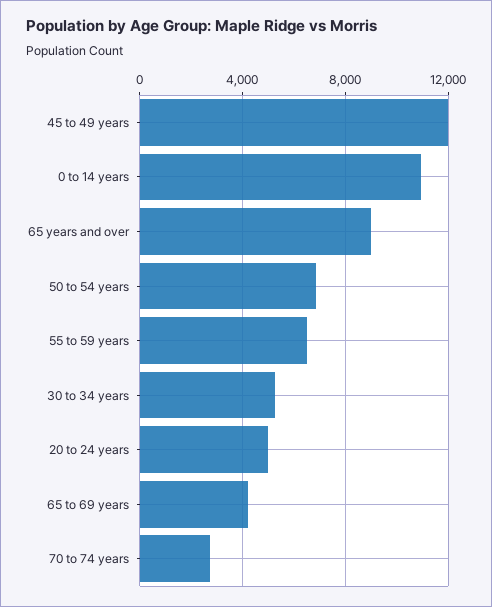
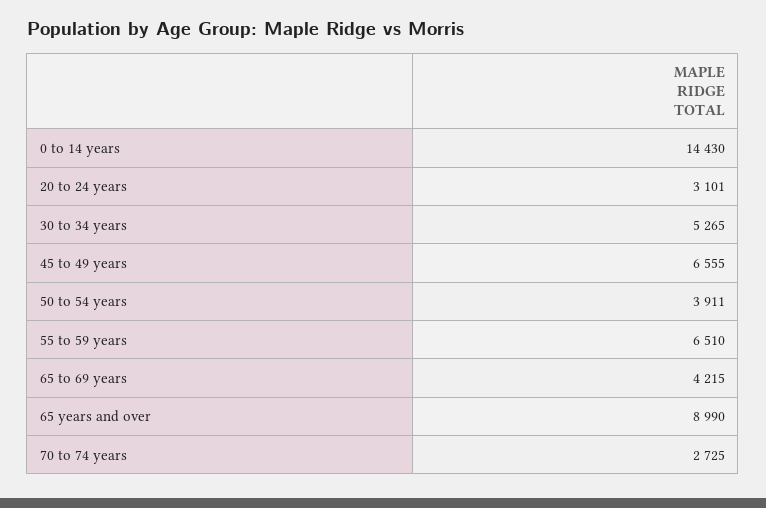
45 to 49 years: 12000 -> 6555
0 to 14 years: 11000 -> 14430
50 to 54 years: 7000 -> 3911
20 to 24 years: 5000 -> 3101

